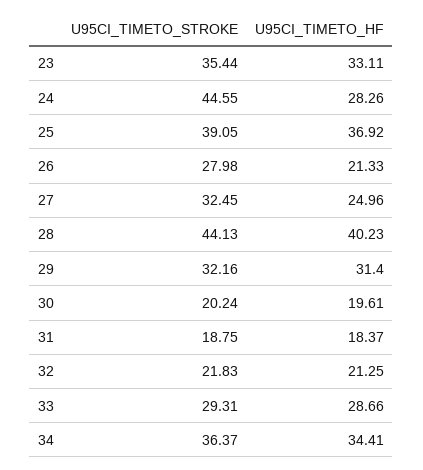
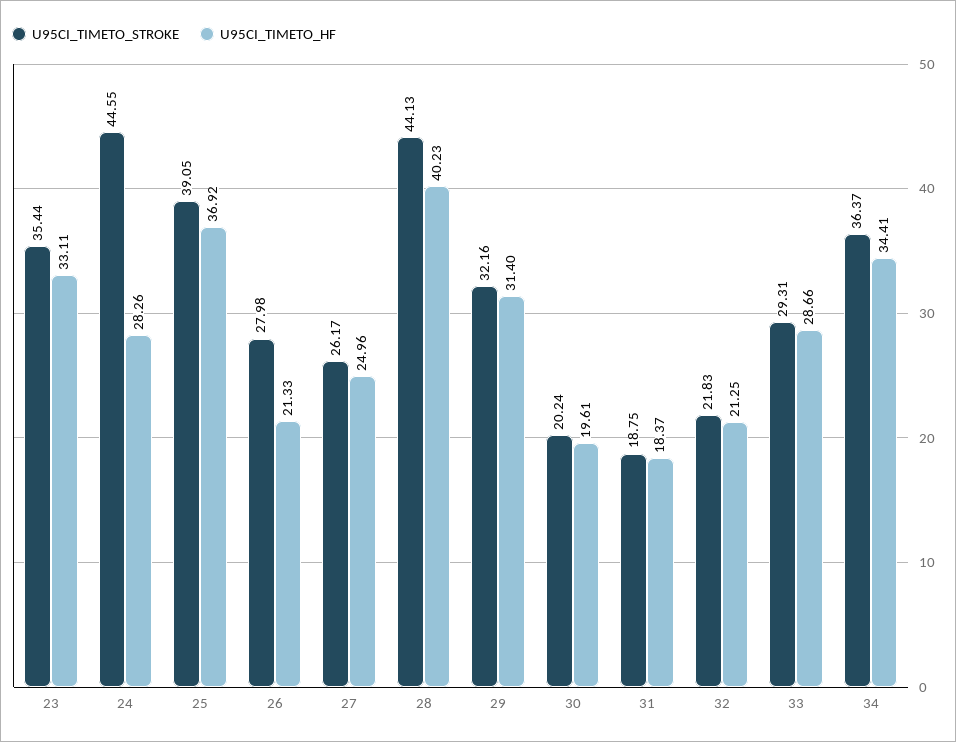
U95CI_TIMETO_STROKE, 27: 32.45 -> 26.17

